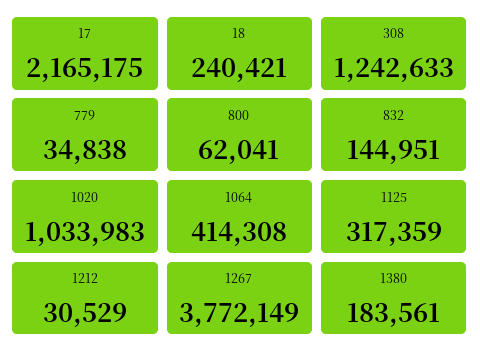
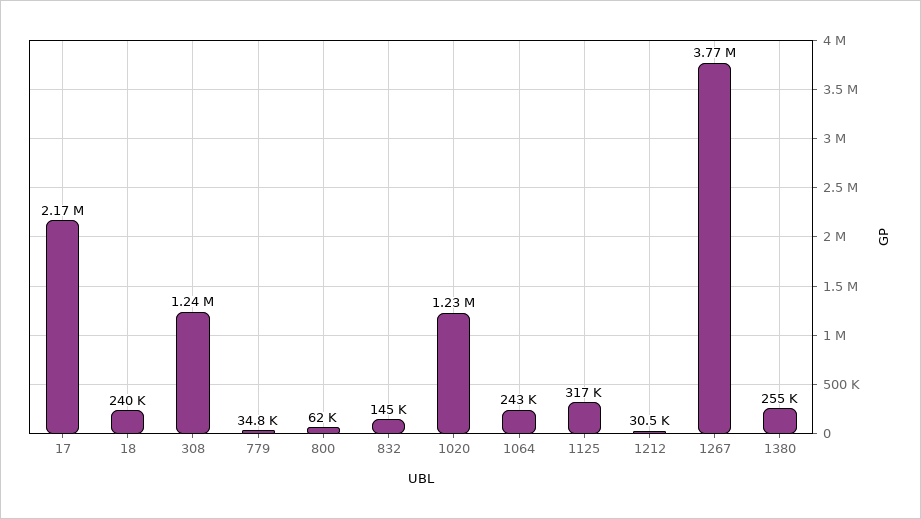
1020: 1033983 -> 1230000
1064: 414308 -> 243000
1380: 183561 -> 255000

